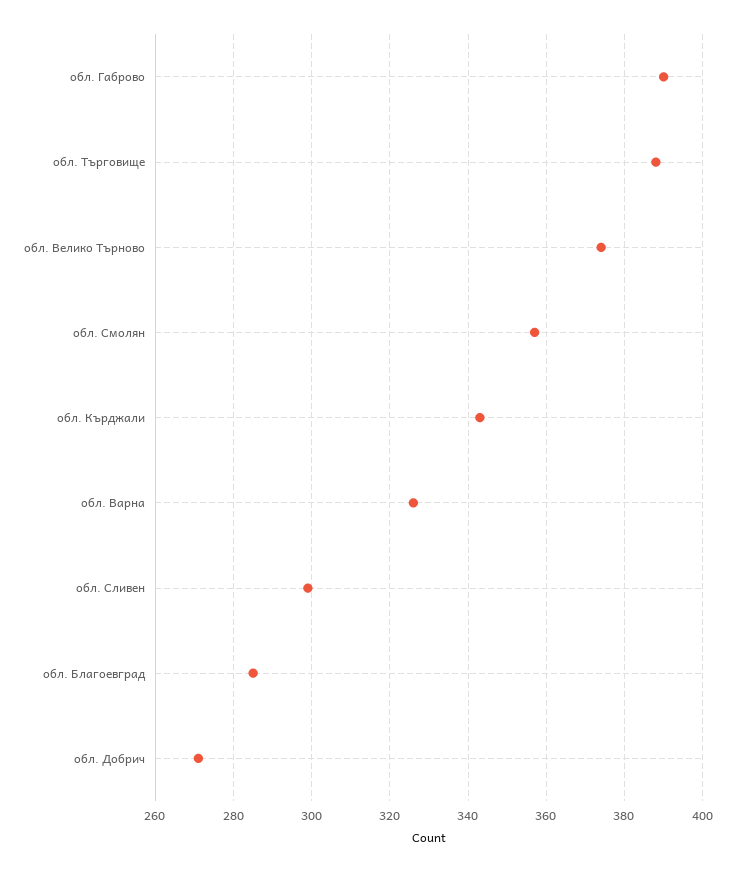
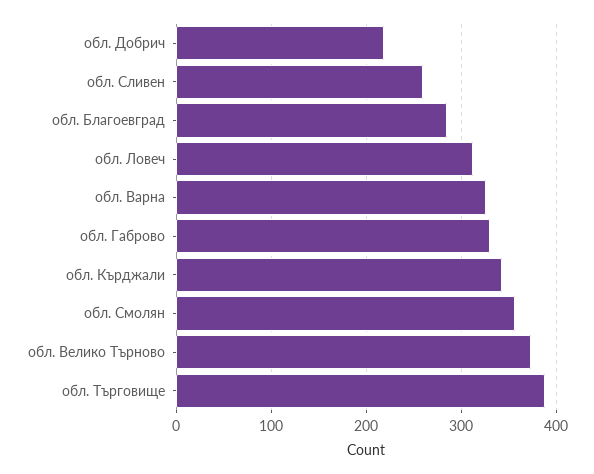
обл. Габрово: 390 -> 330
обл. Сливен: 300 -> 260
обл. Добрич: 270 -> 220
обл. Ловеч: none -> 310

